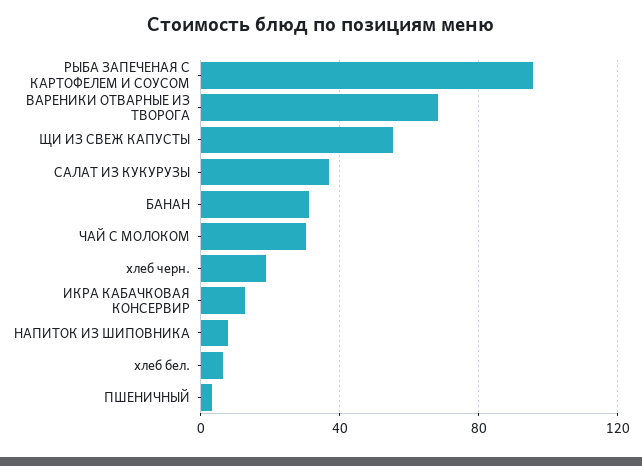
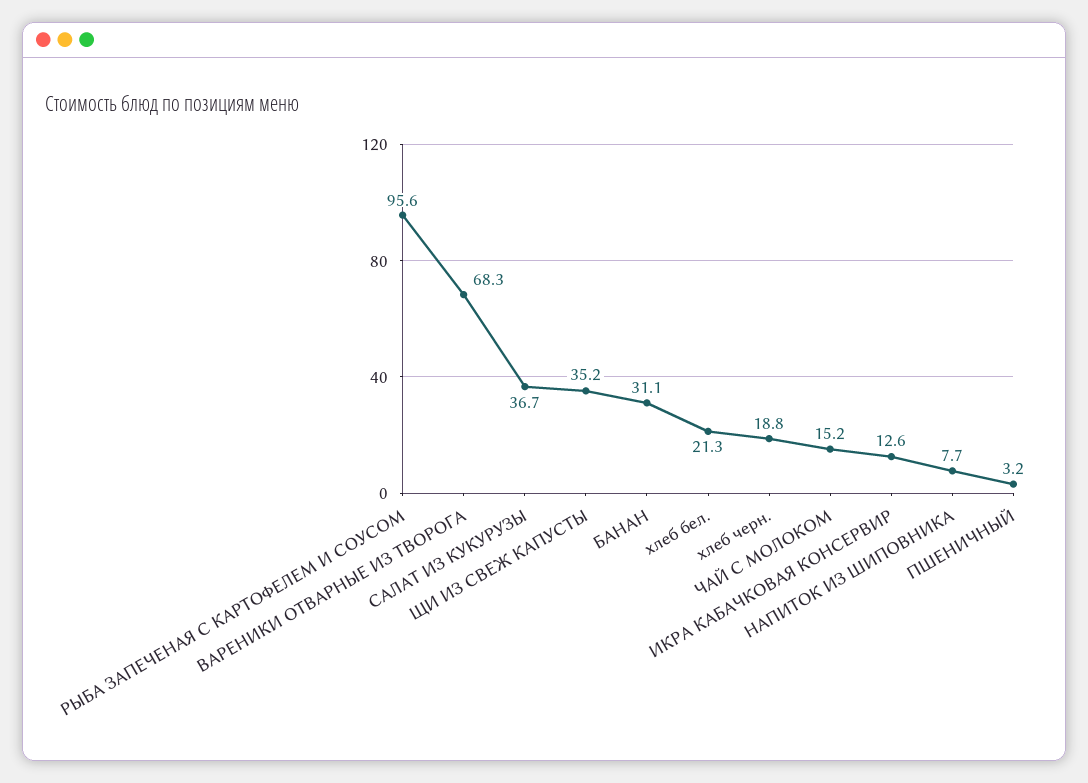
ЩИ ИЗ СВЕЖ КАПУСТЫ: 55 -> 35.2
ЧАЙ С МОЛОКОМ: 30 -> 15.2
хлеб бел.: 5 -> 21.3

